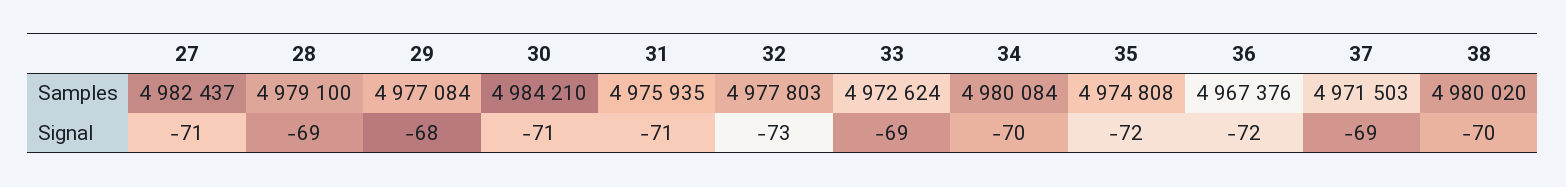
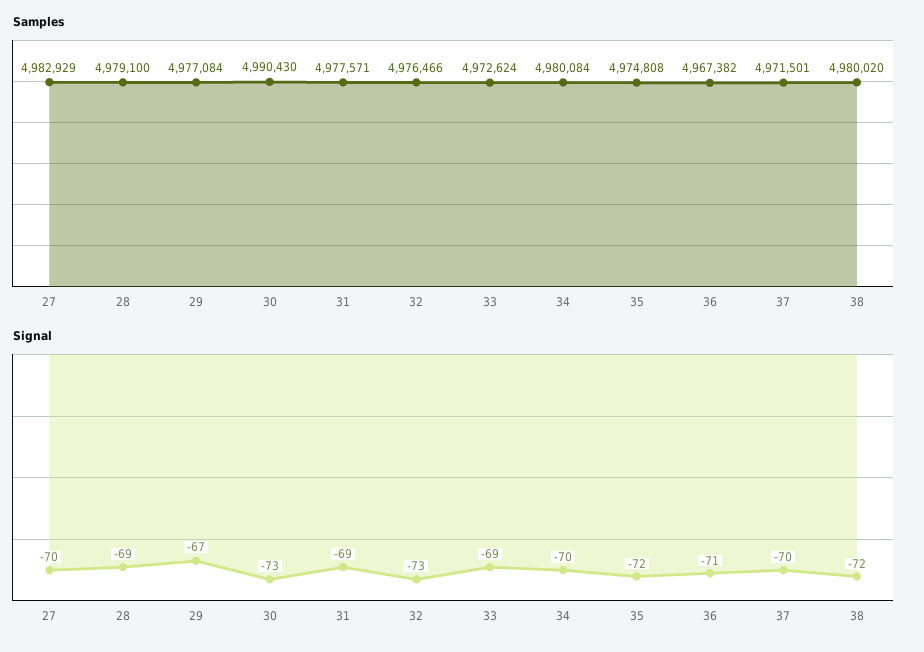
Samples, 27: 4982437 -> 4982929
Samples, 30: 4984210 -> 4990430
Samples, 31: 4975935 -> 4977571
Samples, 32: 4977803 -> 4976466
Samples, 36: 4967376 -> 4967382
Samples, 37: 4971503 -> 4971501
Signal, 27: -71 -> -70
Signal, 29: -68 -> -67
Signal, 30: -71 -> -73
Signal, 31: -71 -> -69
Signal, 36: -72 -> -71
Signal, 37: -69 -> -70
Signal, 38: -70 -> -72

